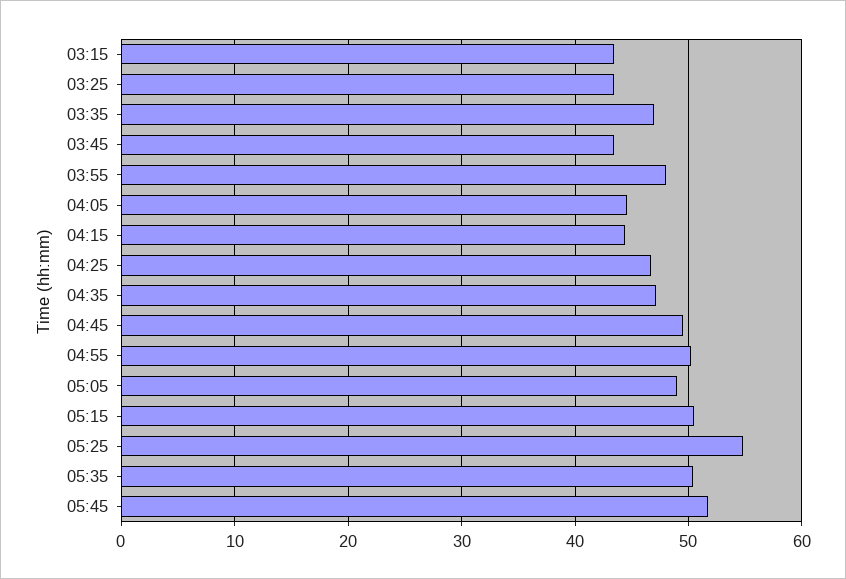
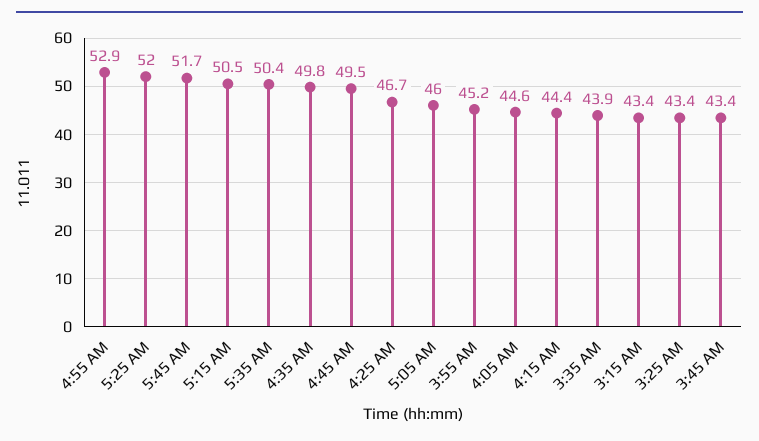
03:35: 47 -> 43.9
03:55: 48 -> 45.2
04:35: 47 -> 49.8
04:55: 50 -> 52.9
05:05: 49 -> 46
05:25: 55 -> 52

